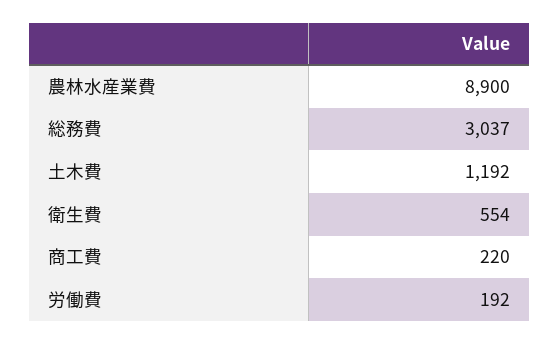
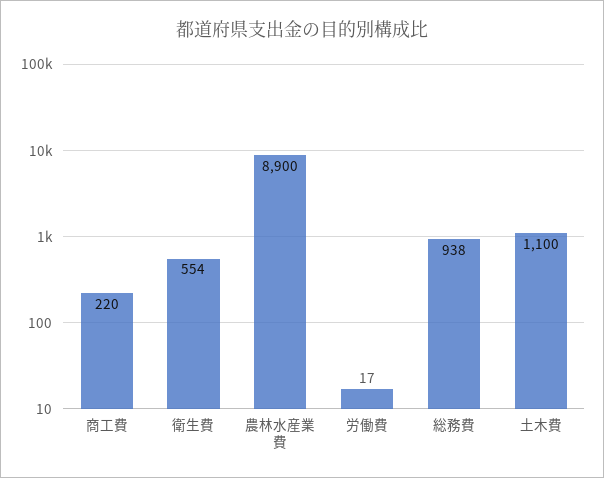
総務費: 3037 -> 938
土木費: 1192 -> 1100
労働費: 192 -> 17

